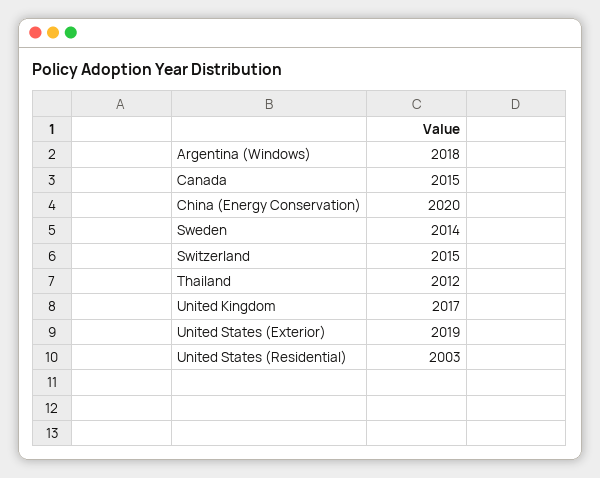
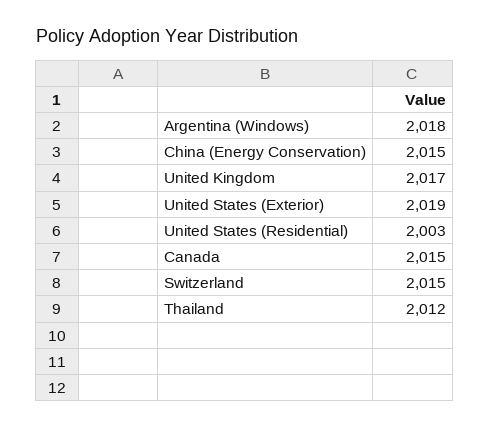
China (Energy Conservation): 2020 -> 2015
Sweden: 2014 -> none

